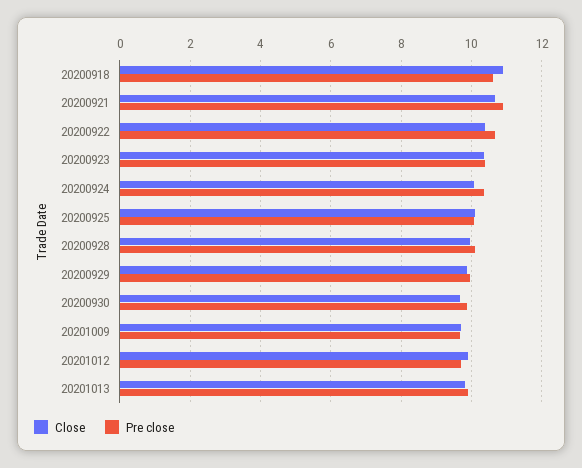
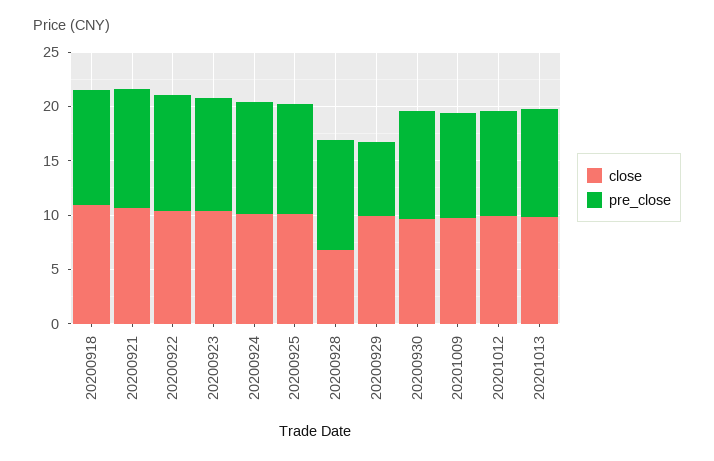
Close, 20200928: 10 -> 7
Pre close, 20200929: 10 -> 7

